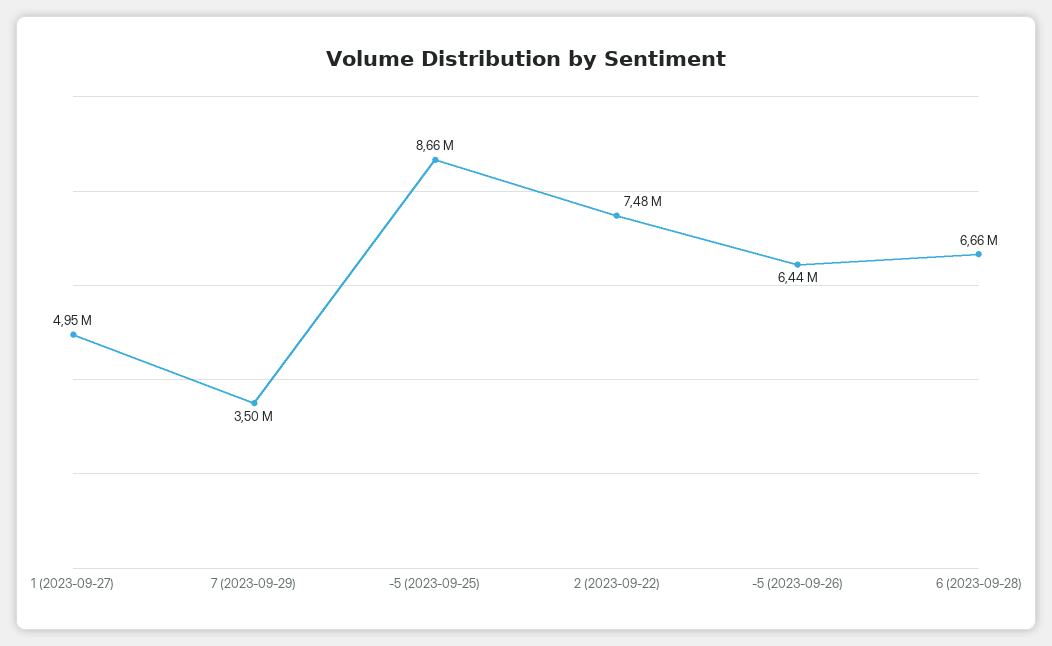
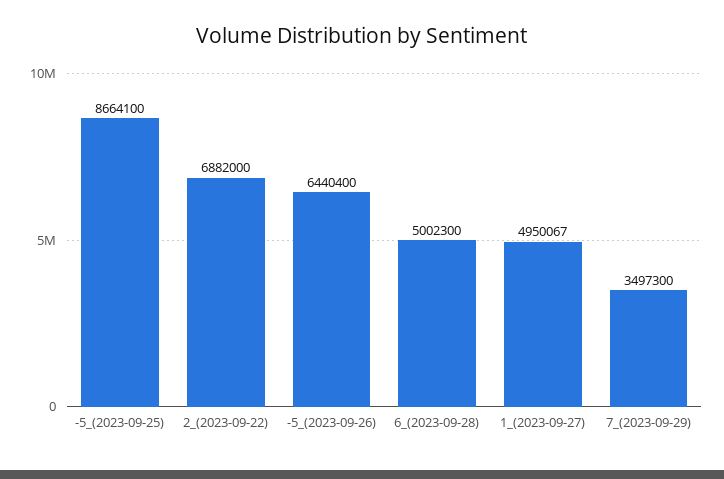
2 (2023-09-22): 7480000 -> 6882000
6 (2023-09-28): 6660000 -> 5002300

